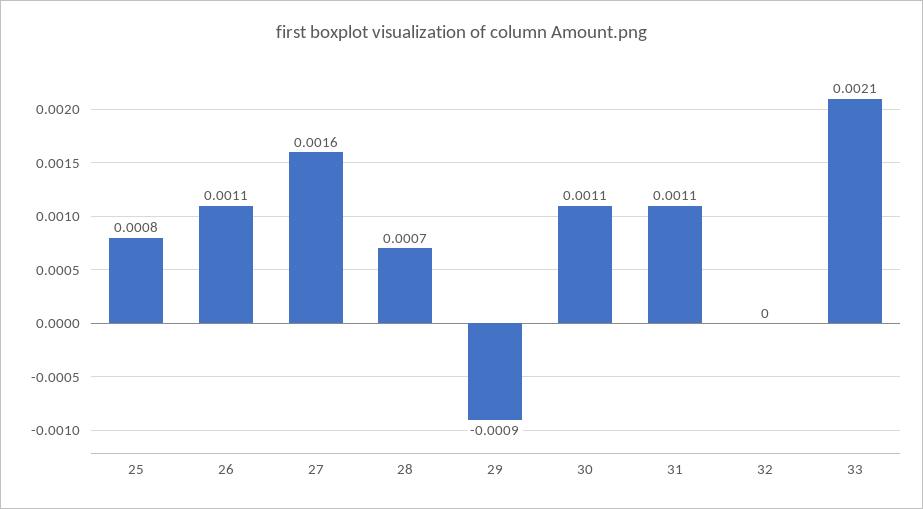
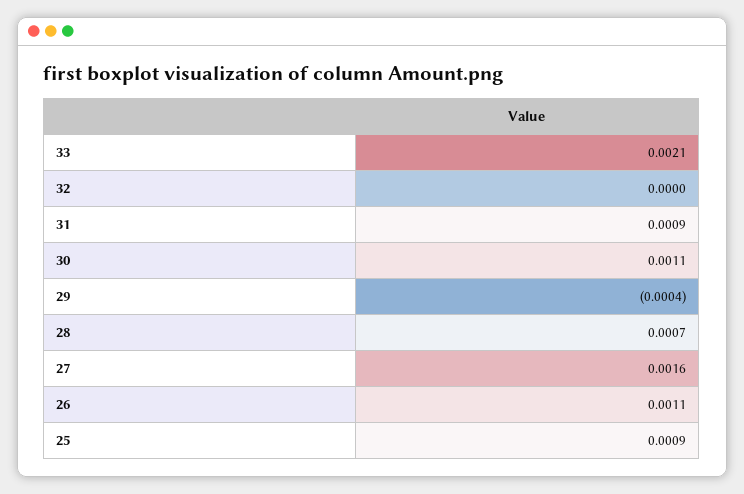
25: 0.0008 -> 0.0009
29: -0.0009 -> -0.0004
31: 0.0011 -> 0.0009

